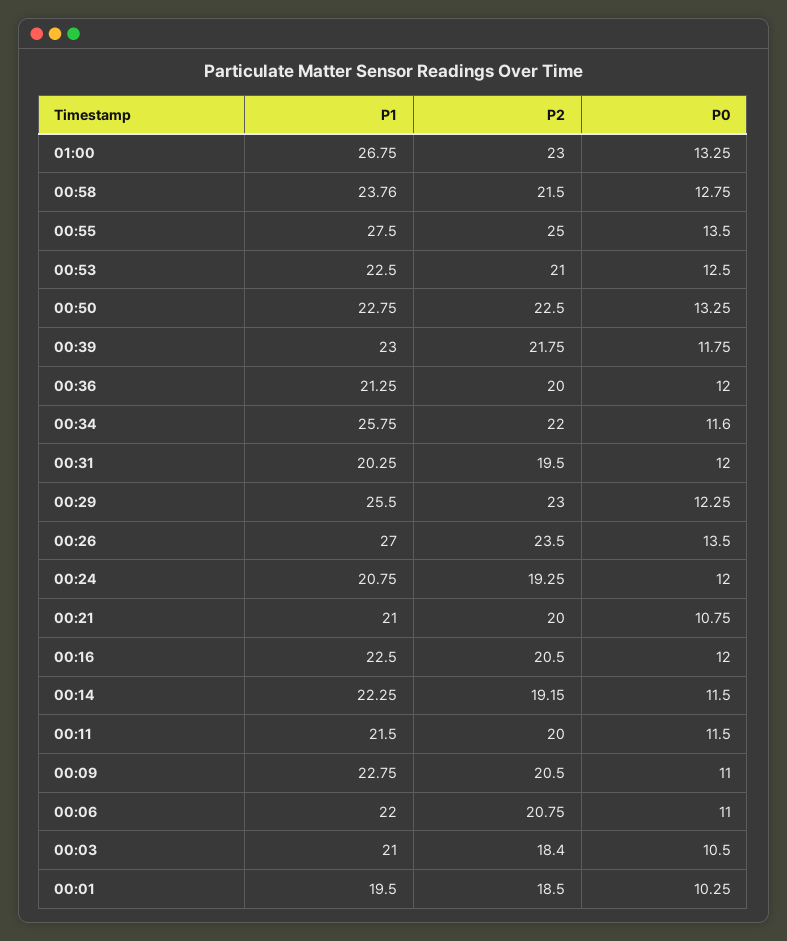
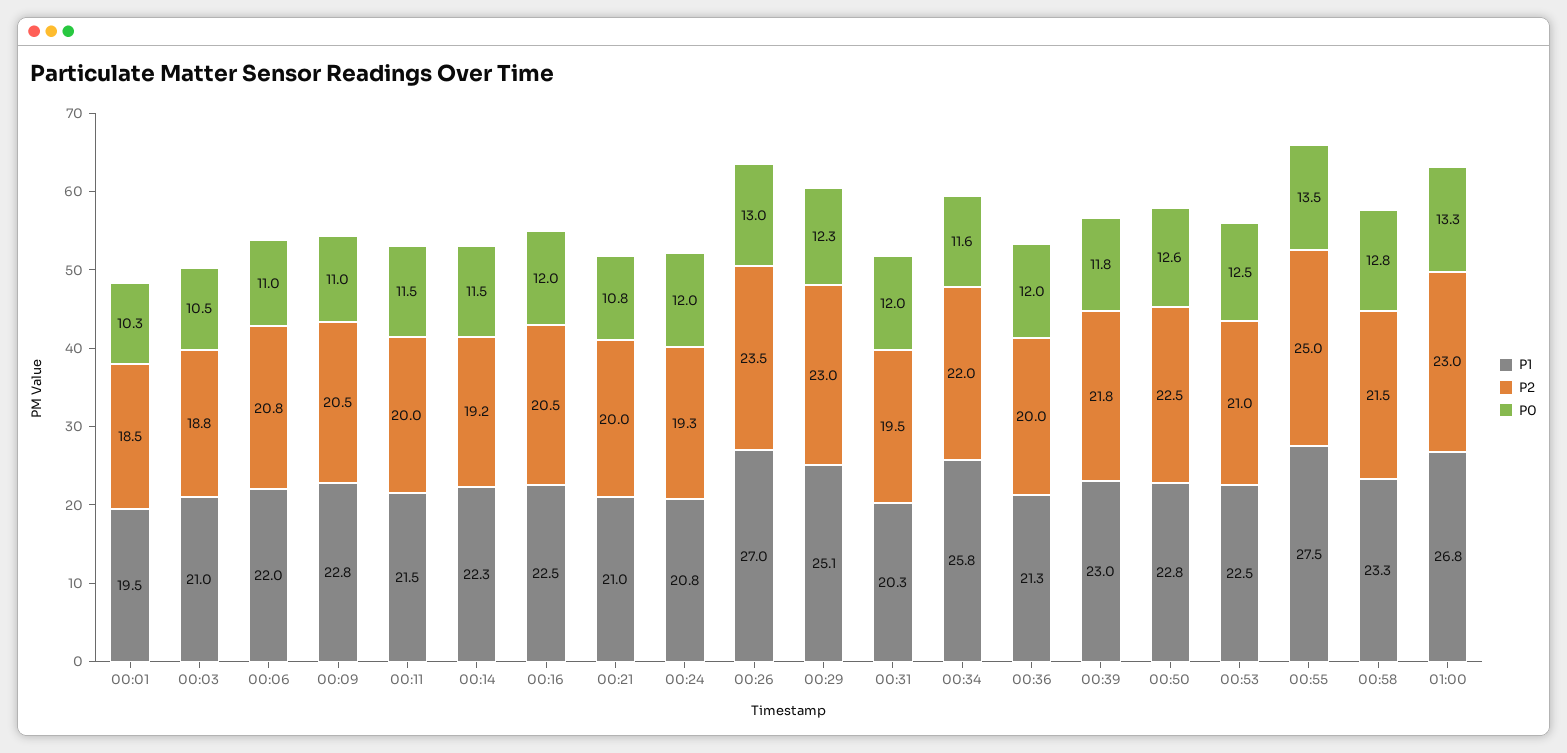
P1, 00:58: 23.76 -> 23.3
P0, 00:50: 13.25 -> 12.6
P1, 00:29: 25.5 -> 25.1
P0, 00:26: 13.5 -> 13
P2, 00:03: 18.4 -> 18.8

